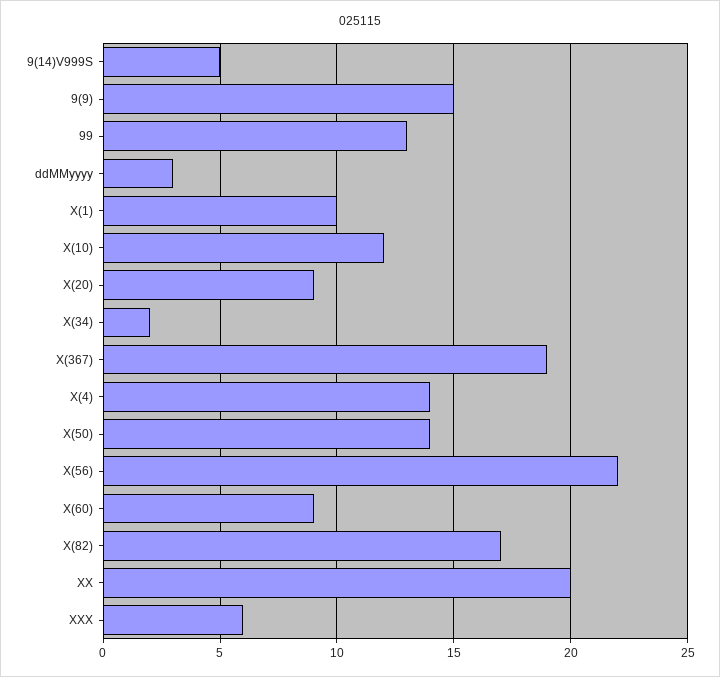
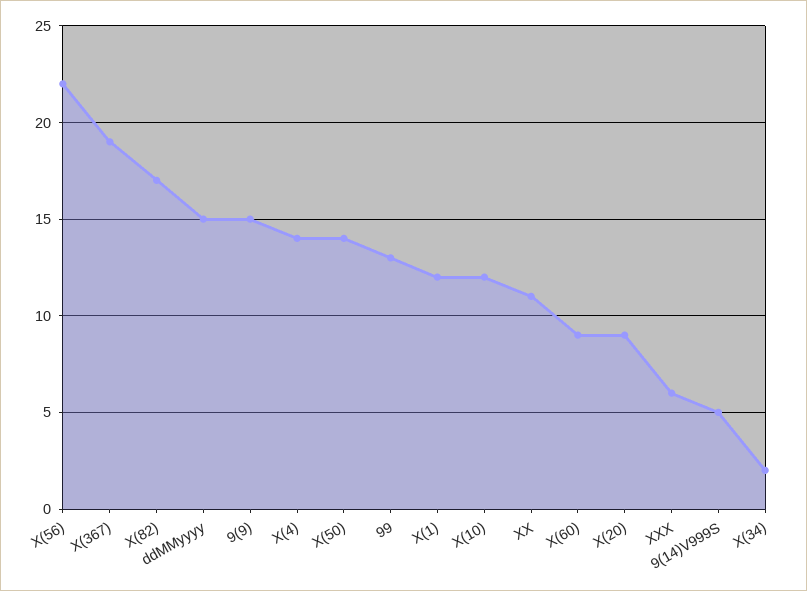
ddMMyyyy: 3 -> 15
X(1): 10 -> 12
XX: 20 -> 11

